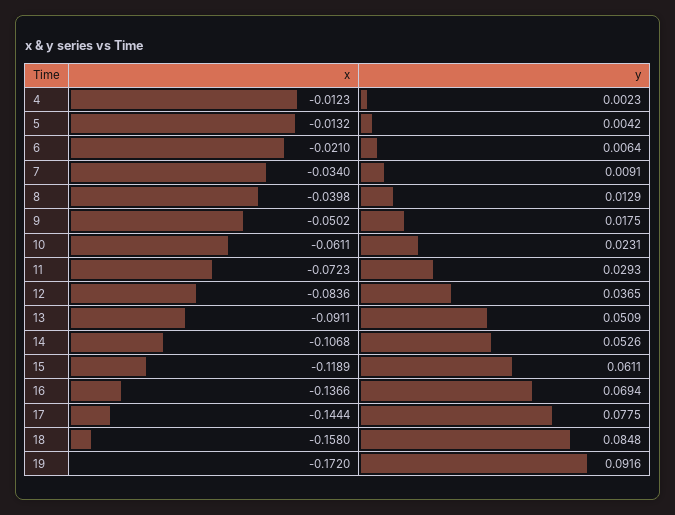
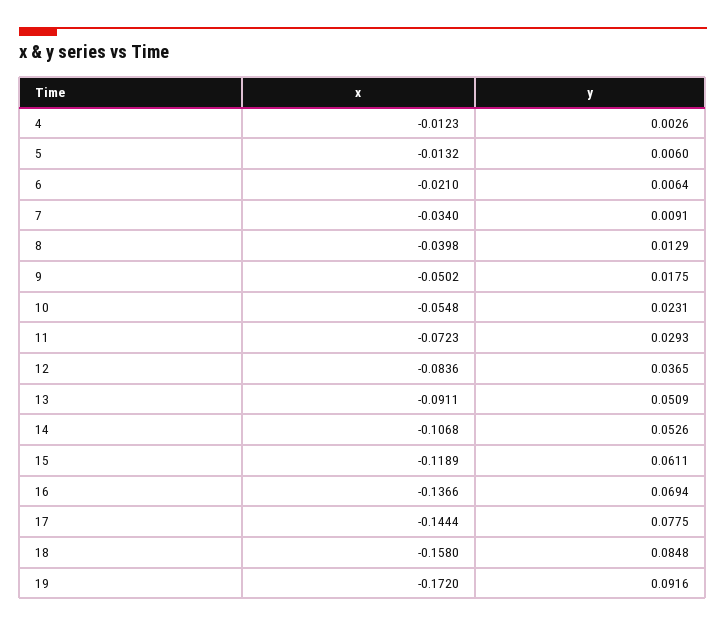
y, 4: 0.0023 -> 0.0026
y, 5: 0.0042 -> 0.006
x, 10: -0.0611 -> -0.0548

